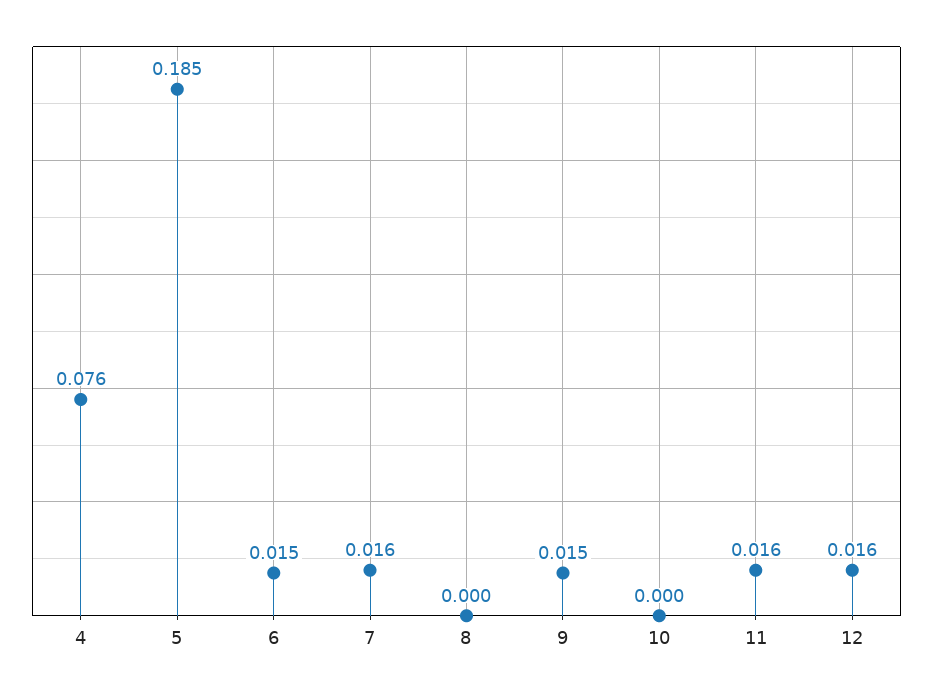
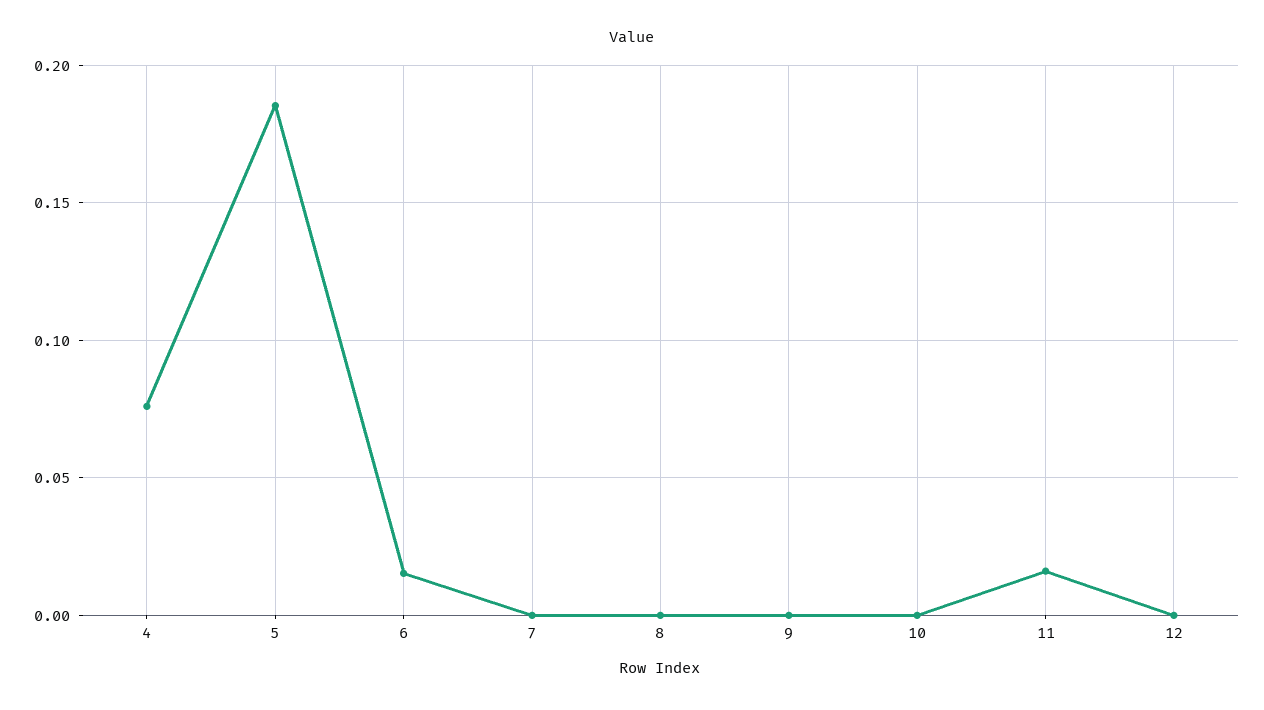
7: 0.016 -> 0
9: 0.015 -> 0
12: 0.016 -> 0

